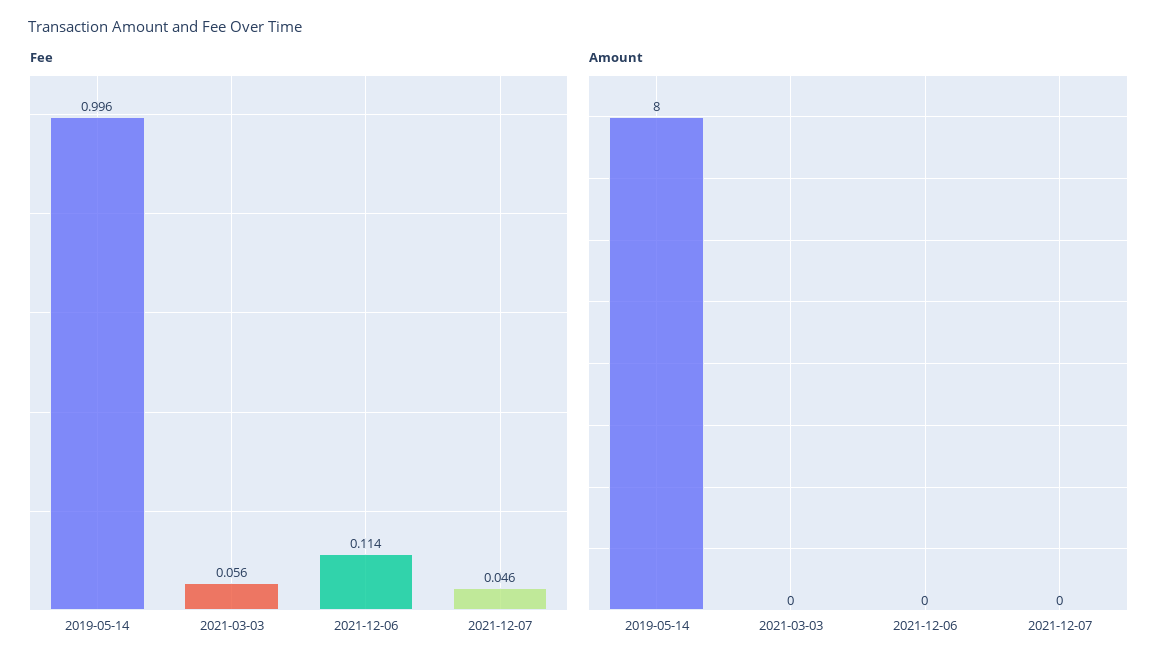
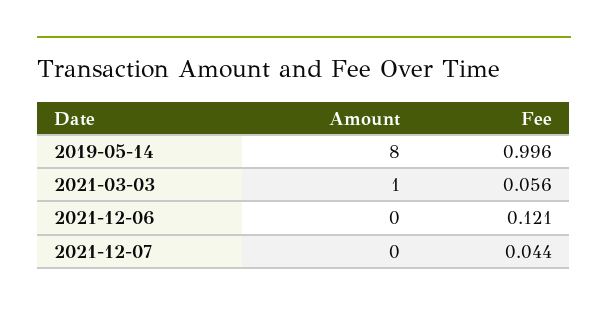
Fee, 2021-12-06: 0.114 -> 0.121
Fee, 2021-12-07: 0.046 -> 0.044
Amount, 2021-03-03: 0 -> 1

